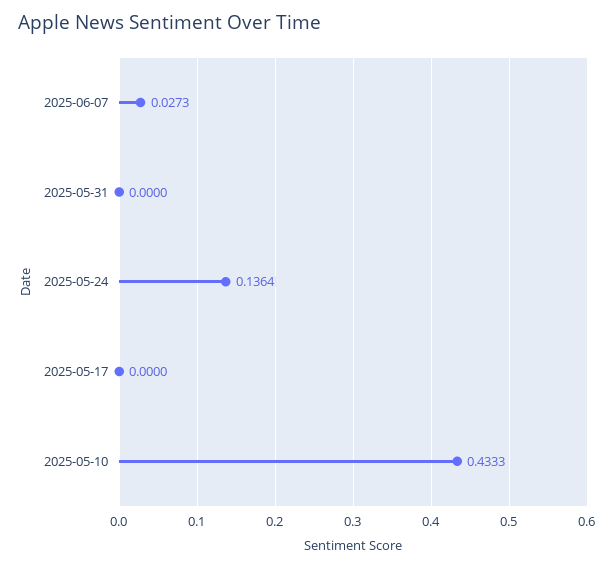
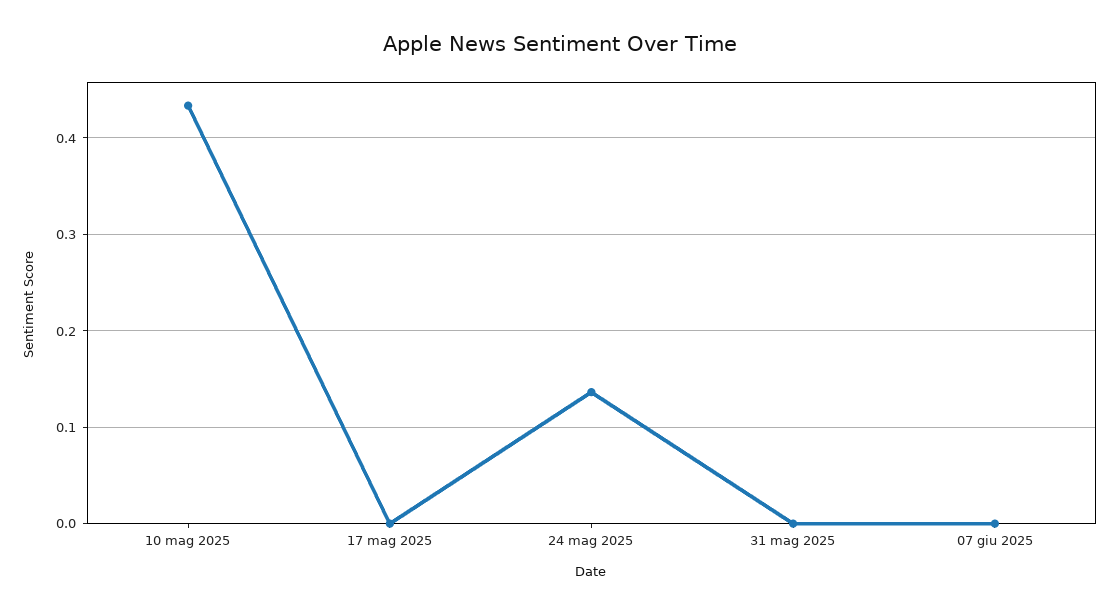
2025-06-07: 0.0273 -> 0

